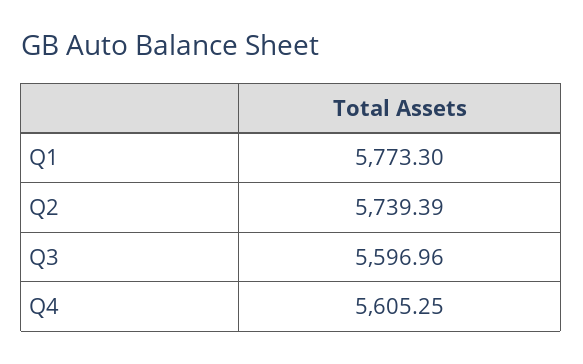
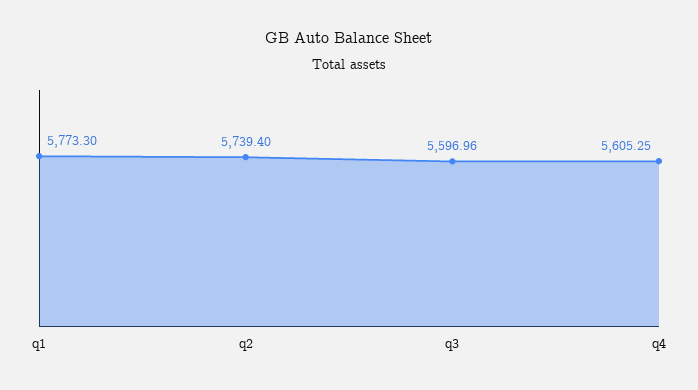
Q2: 5739.39 -> 5739.4

